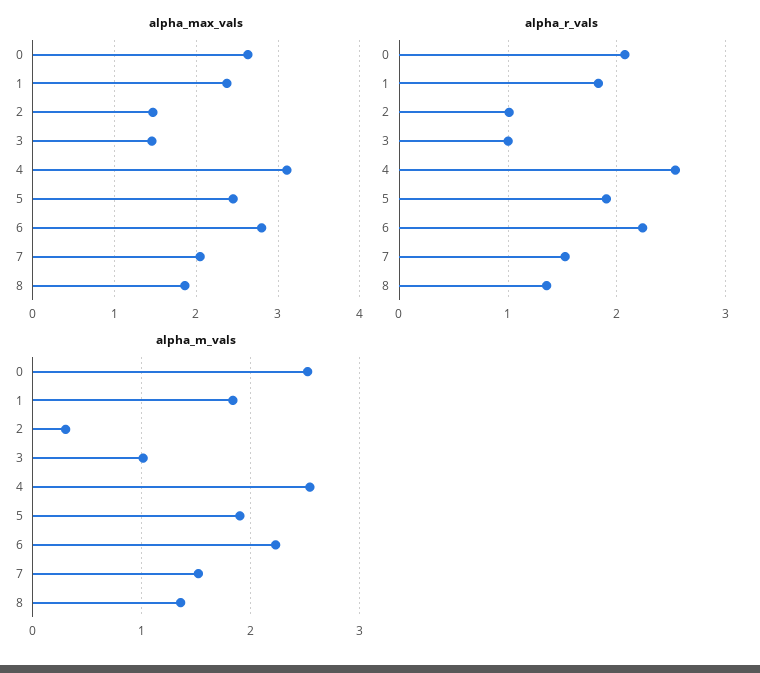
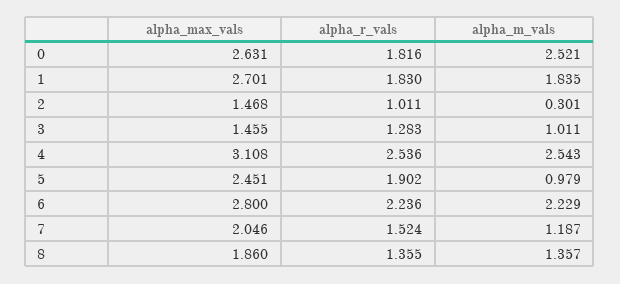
alpha_max_vals, 1: 2.4 -> 2.701
alpha_r_vals, 0: 2.1 -> 1.816
alpha_r_vals, 3: 1 -> 1.283
alpha_m_vals, 5: 1.9 -> 0.979
alpha_m_vals, 7: 1.5 -> 1.187

